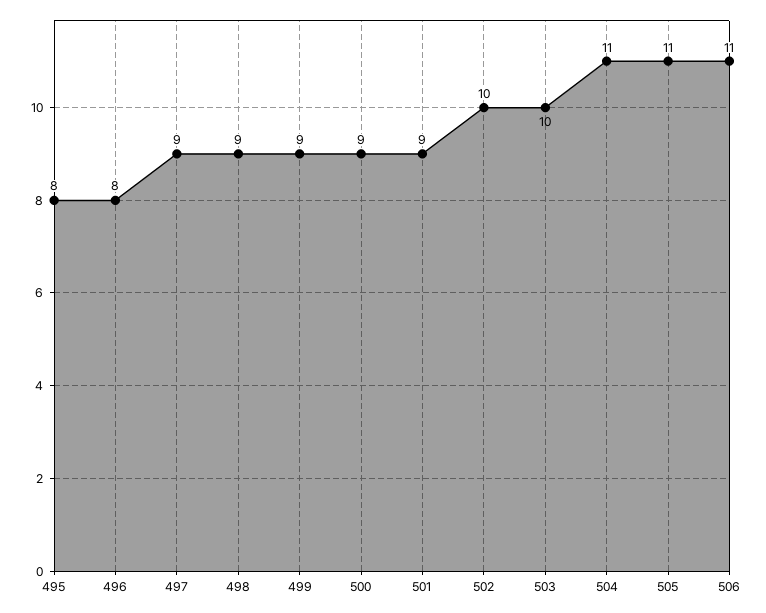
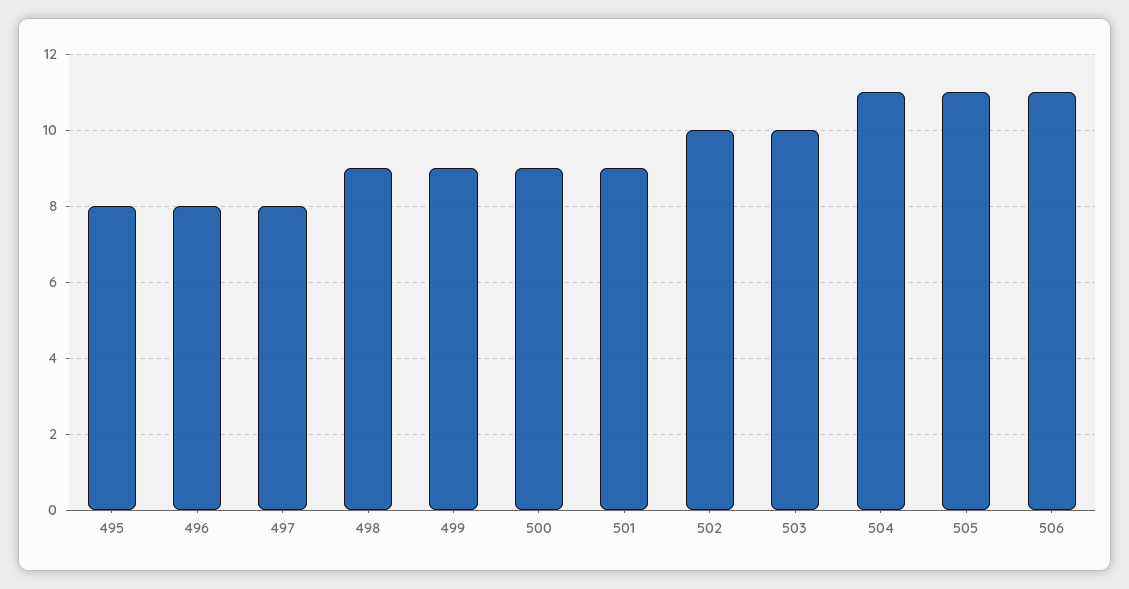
497: 9 -> 8

